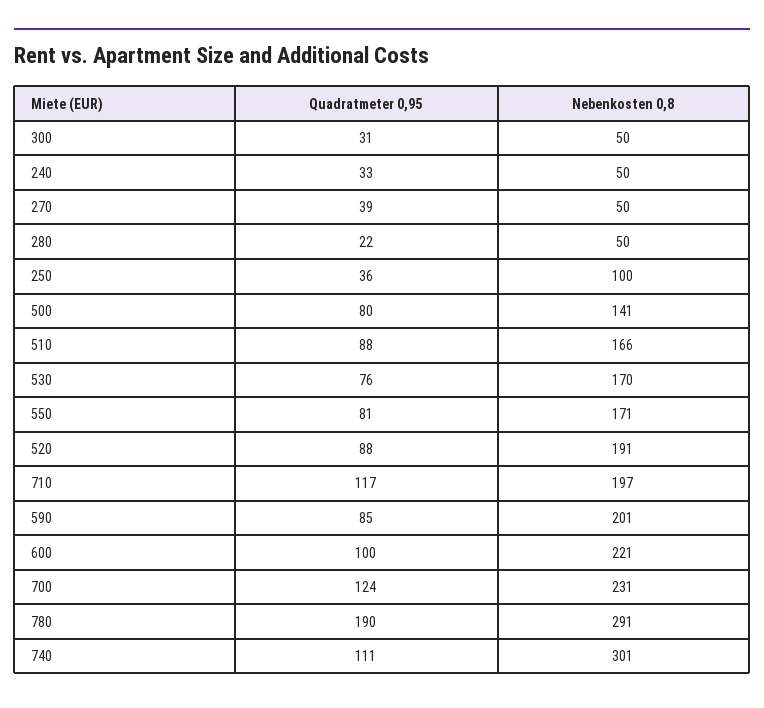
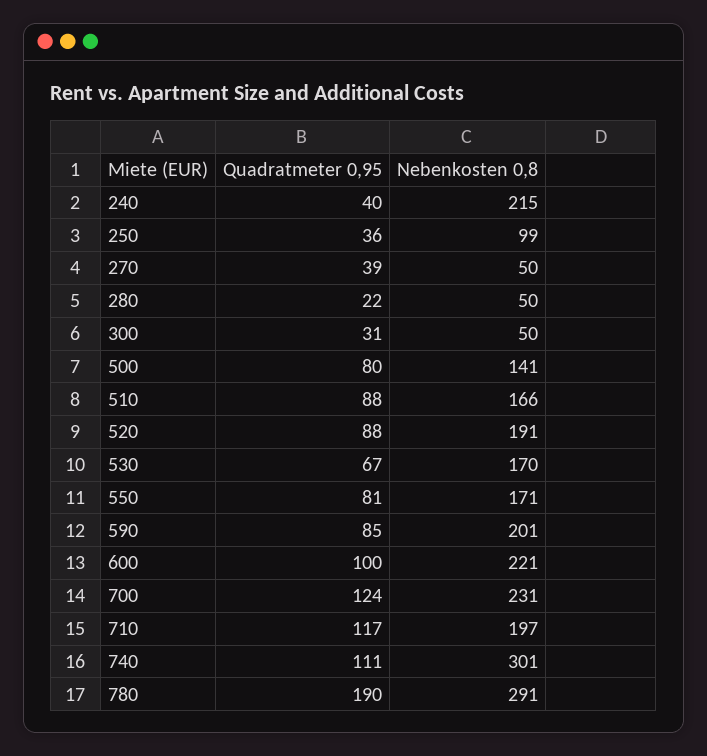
Quadratmeter 0,95, 240: 33 -> 40
Nebenkosten 0,8, 240: 50 -> 215
Nebenkosten 0,8, 250: 100 -> 99
Quadratmeter 0,95, 530: 76 -> 67

